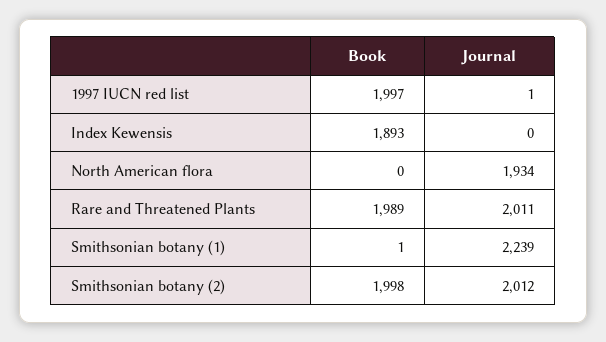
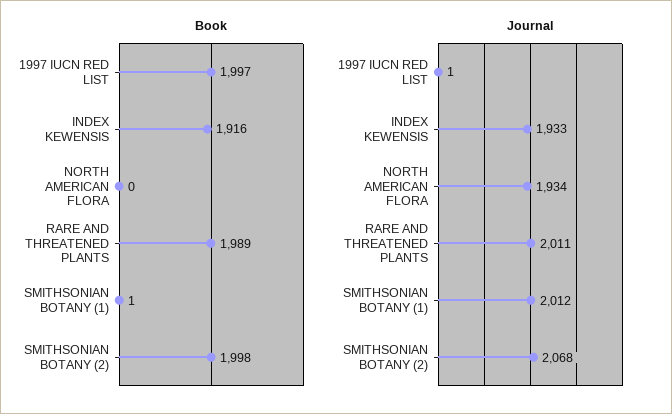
Book, Index Kewensis: 1893 -> 1916
Journal, Index Kewensis: 0 -> 1933
Journal, Smithsonian botany (1): 2239 -> 2012
Journal, Smithsonian botany (2): 2012 -> 2068

